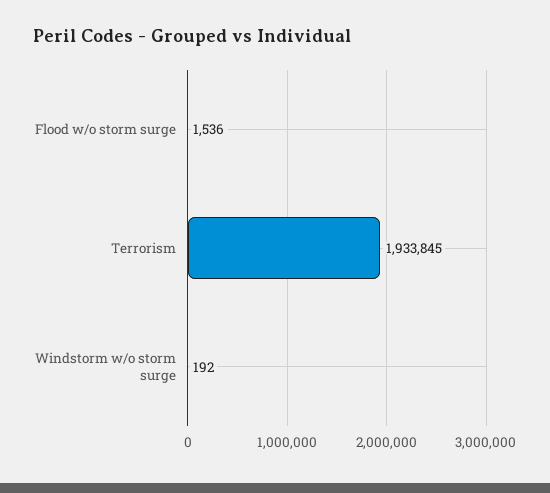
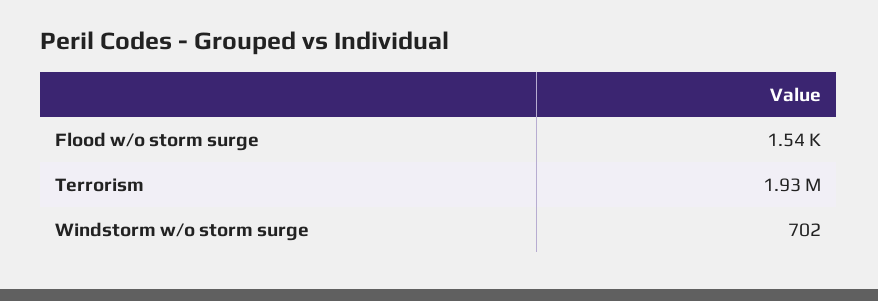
Windstorm w/o storm surge: 192 -> 702

